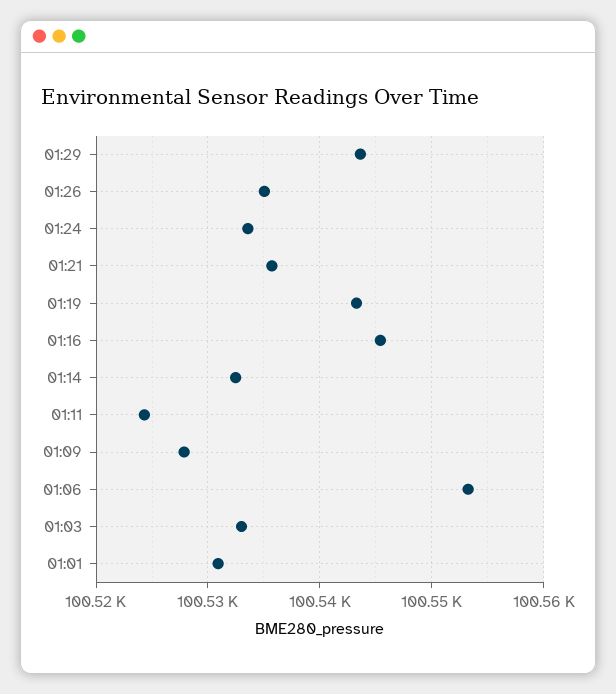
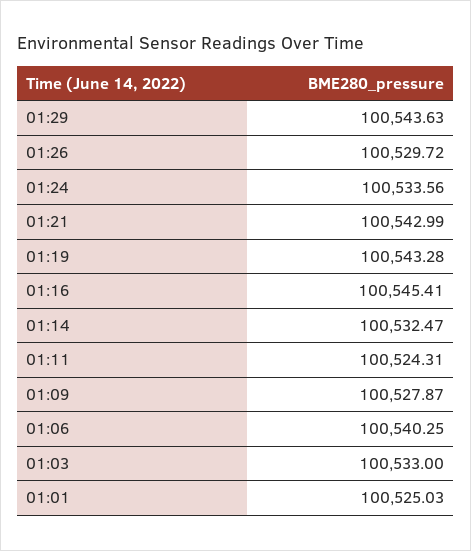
01:26: 100535 -> 100529.72
01:21: 100536 -> 100542.99
01:06: 100553 -> 100540.25
01:01: 100531 -> 100525.03

